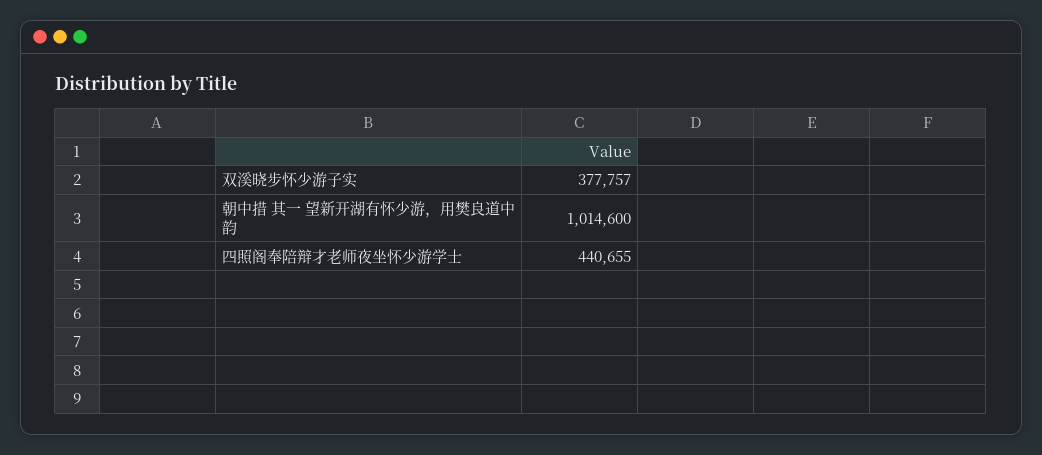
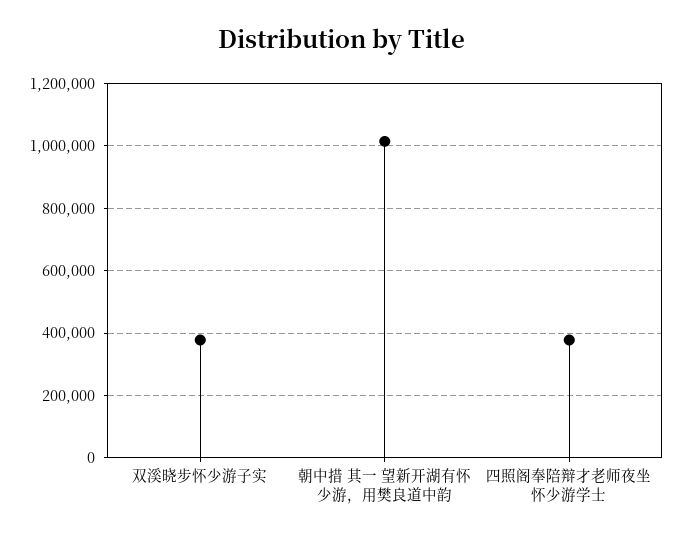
四照阁奉陪辩才老师夜坐怀少游学士: 440655 -> 380000

